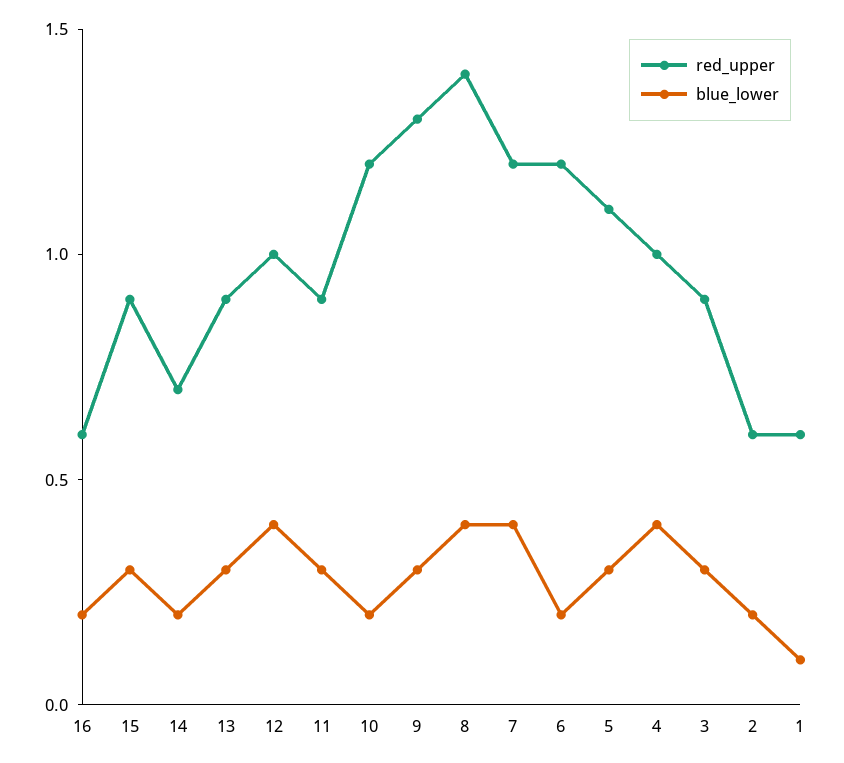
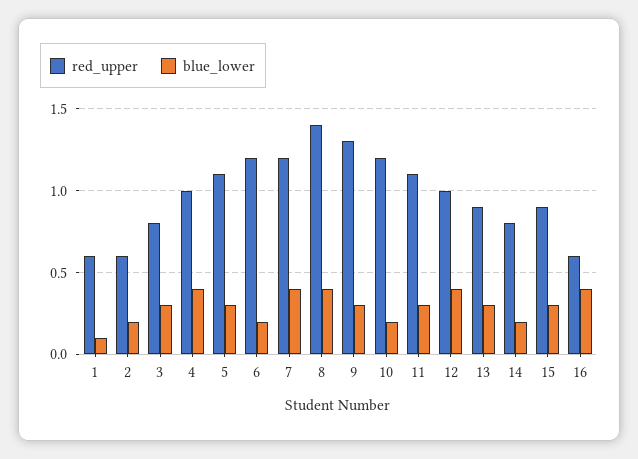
blue_lower, 16: 0.2 -> 0.4
red_upper, 14: 0.7 -> 0.8
red_upper, 11: 0.9 -> 1.1
red_upper, 3: 0.9 -> 0.8

